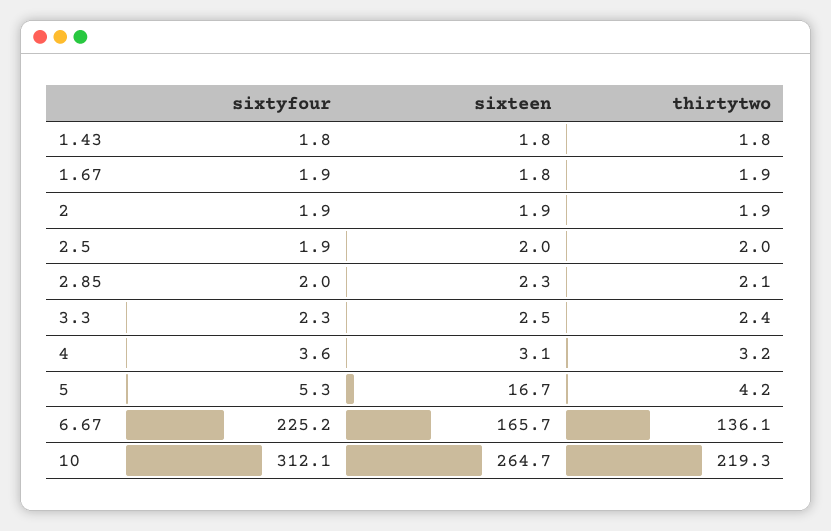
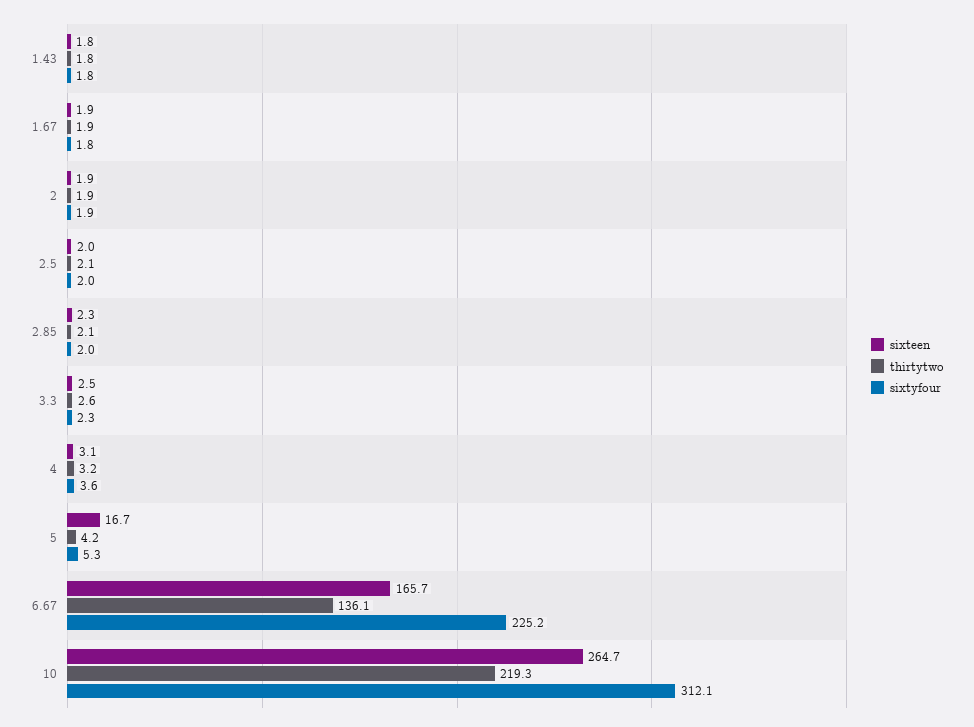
sixtyfour, 1.67: 1.9 -> 1.8
sixteen, 1.67: 1.8 -> 1.9
sixtyfour, 2.5: 1.9 -> 2
thirtytwo, 2.5: 2 -> 2.1
thirtytwo, 3.3: 2.4 -> 2.6

